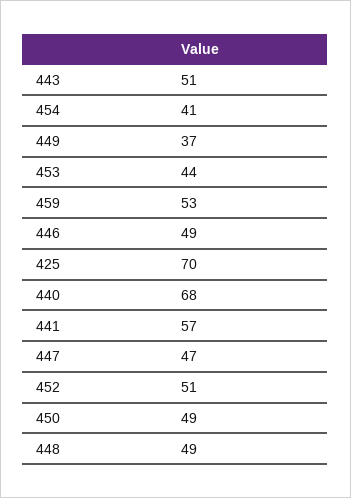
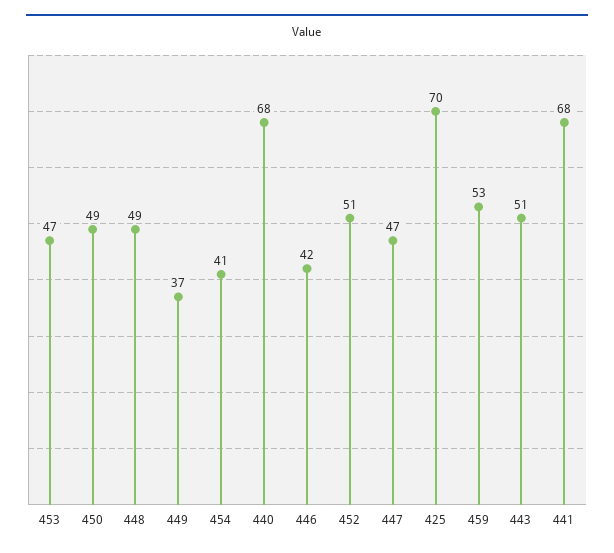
453: 44 -> 47
446: 49 -> 42
441: 57 -> 68

